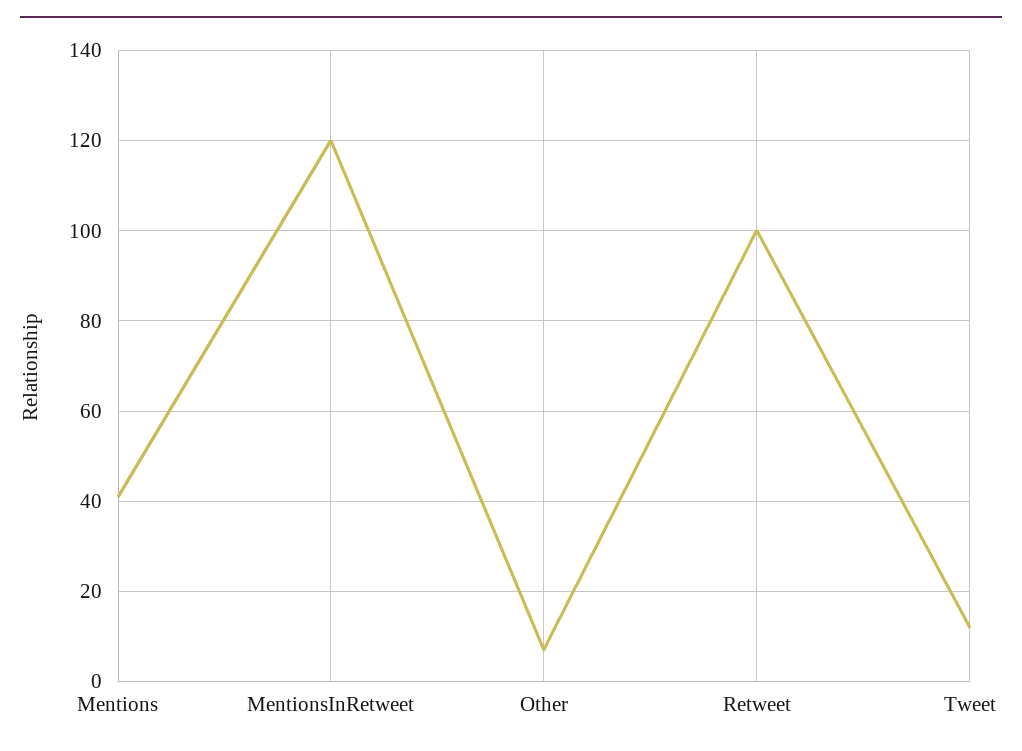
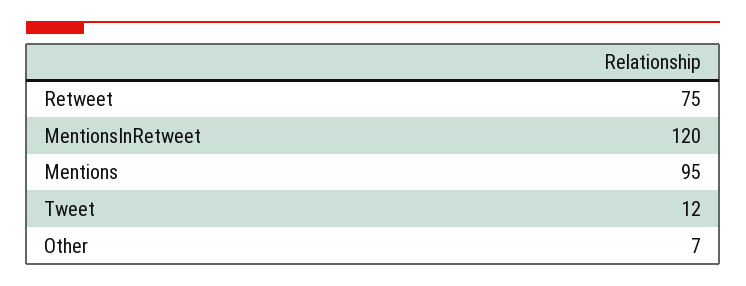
Mentions: 40 -> 95
Retweet: 100 -> 75

